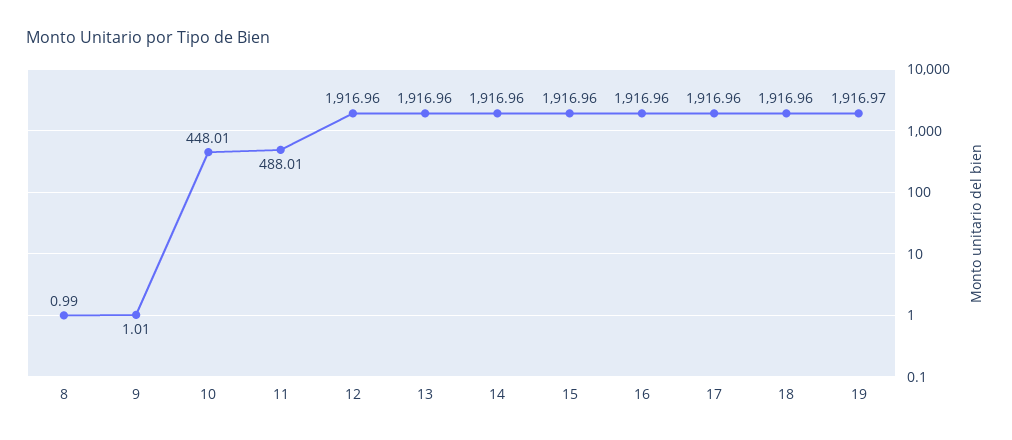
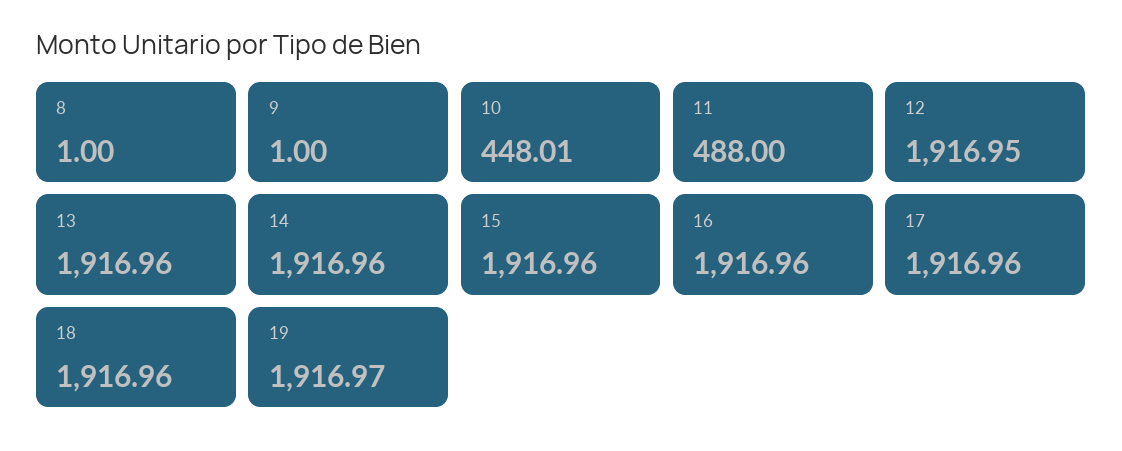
8: 0.99 -> 1
9: 1.01 -> 1
11: 488.01 -> 488
12: 1916.96 -> 1916.95

